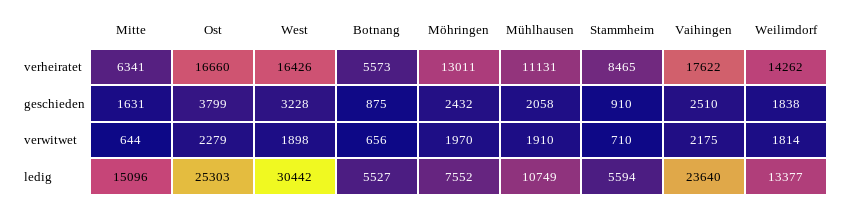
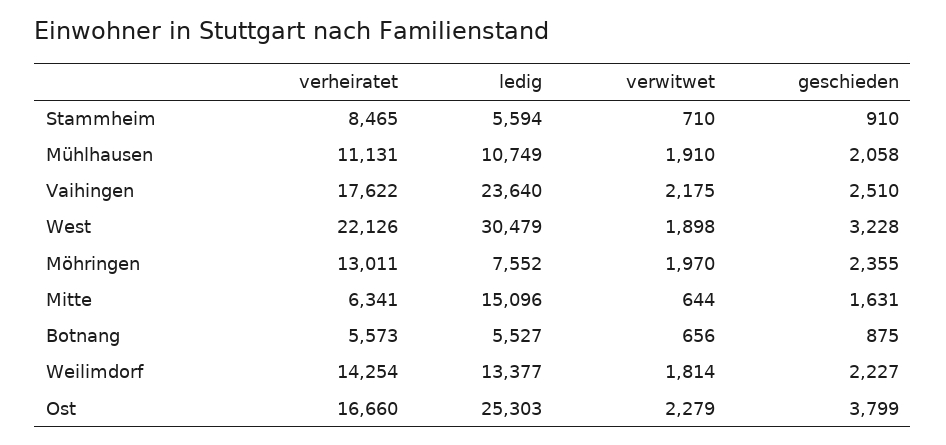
West, verheiratet: 16426 -> 22126
Weilimdorf, verheiratet: 14262 -> 14254
Möhringen, geschieden: 2432 -> 2355
Weilimdorf, geschieden: 1838 -> 2227
West, ledig: 30442 -> 30479

